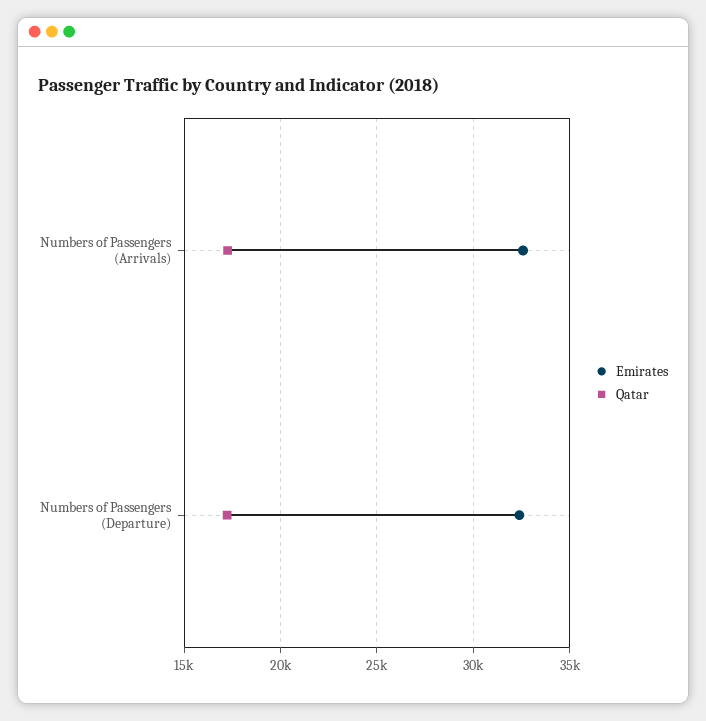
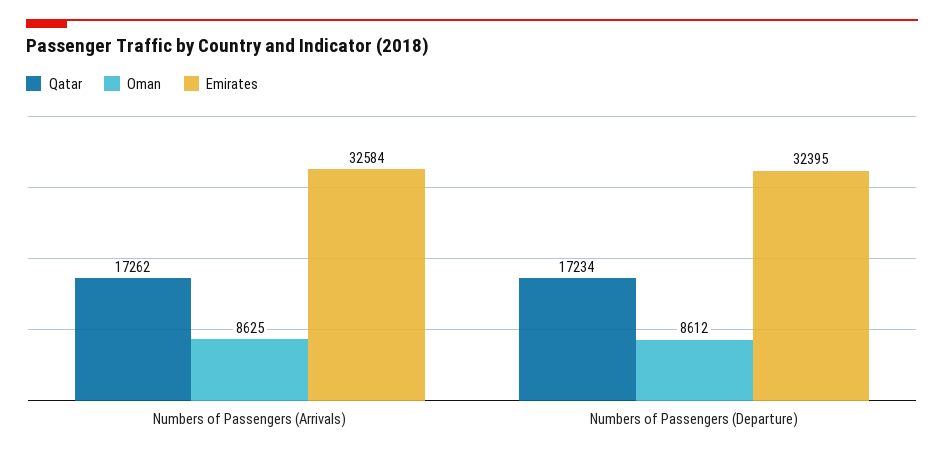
Oman, Numbers of Passengers (Arrivals): none -> 8625
Oman, Numbers of Passengers (Departure): none -> 8612

